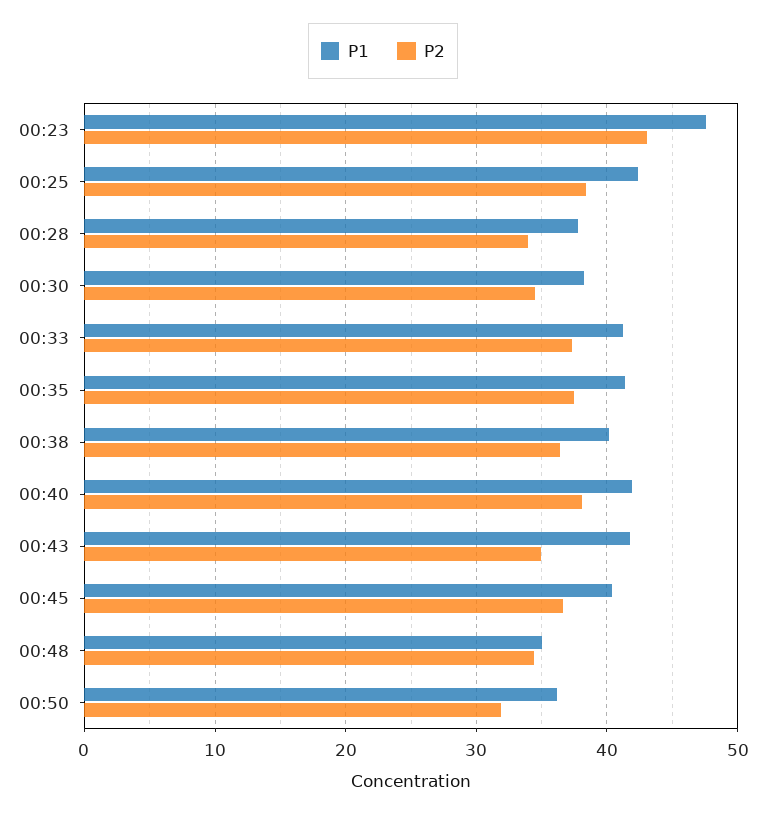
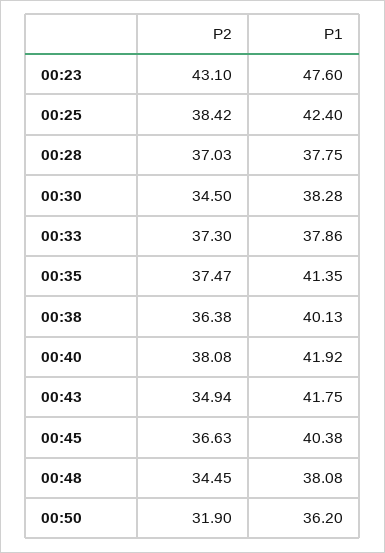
P2, 00:28: 34 -> 37.03
P1, 00:33: 41 -> 37.86
P1, 00:48: 35 -> 38.08

